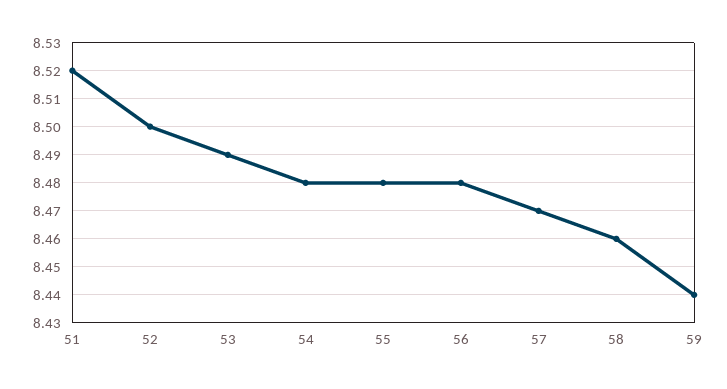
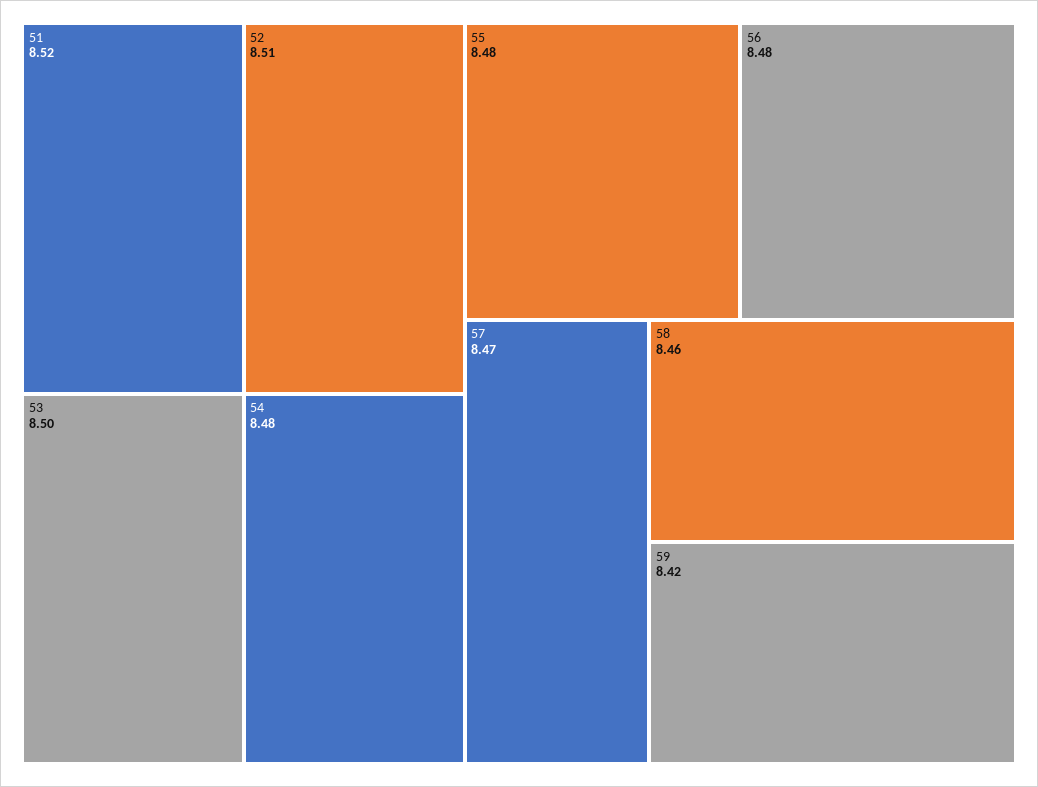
52: 8.5 -> 8.51
53: 8.49 -> 8.5
59: 8.44 -> 8.42

